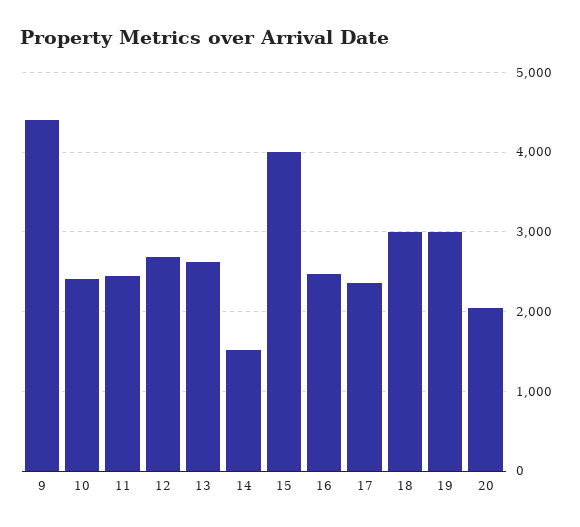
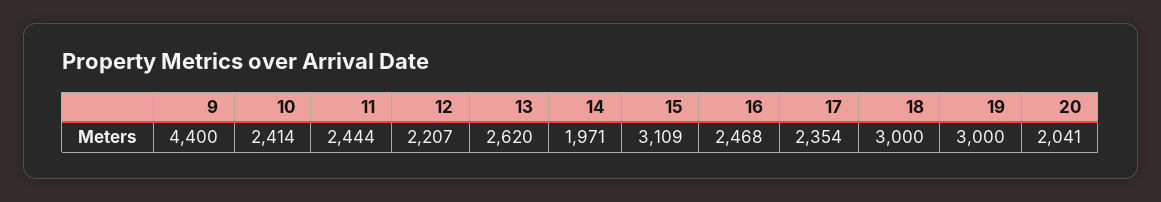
12: 2700 -> 2207
14: 1500 -> 1971
15: 4000 -> 3109

